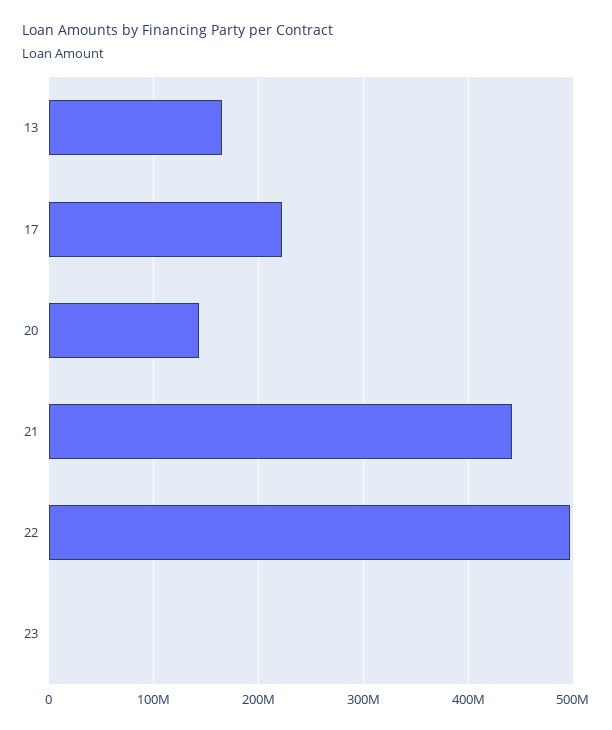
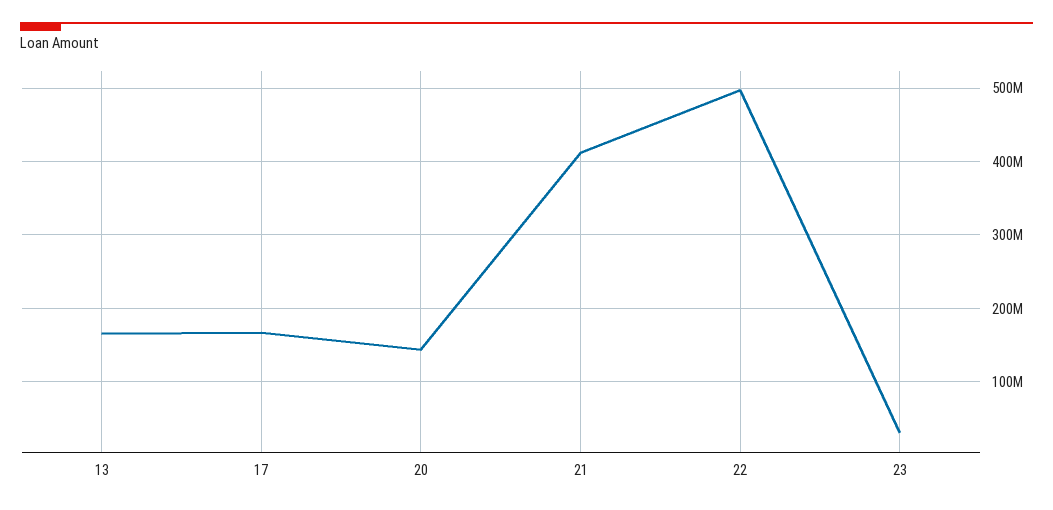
17: 220000000 -> 170000000
21: 440000000 -> 410000000
23: 0 -> 30000000

